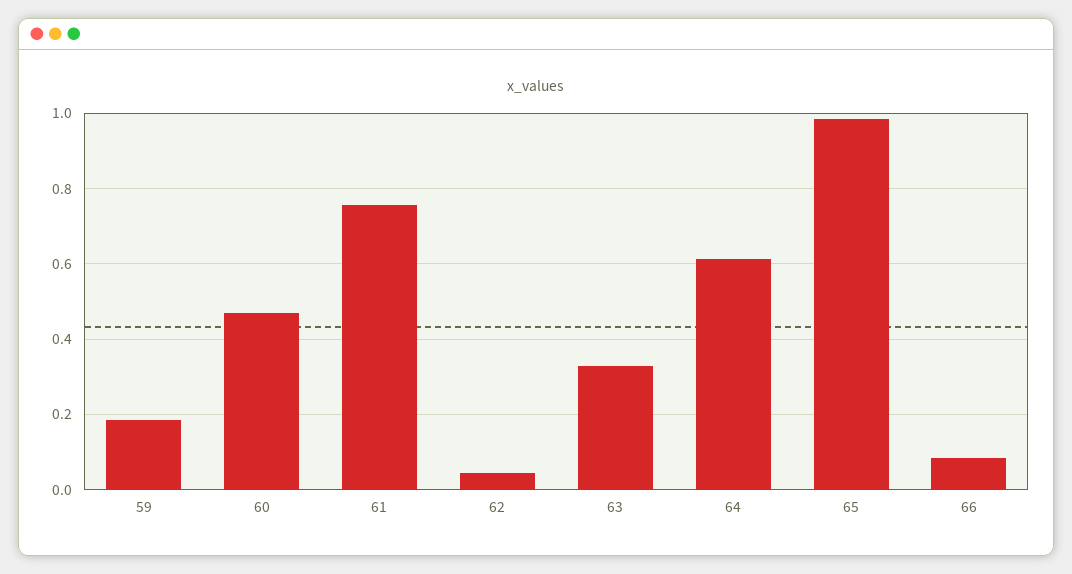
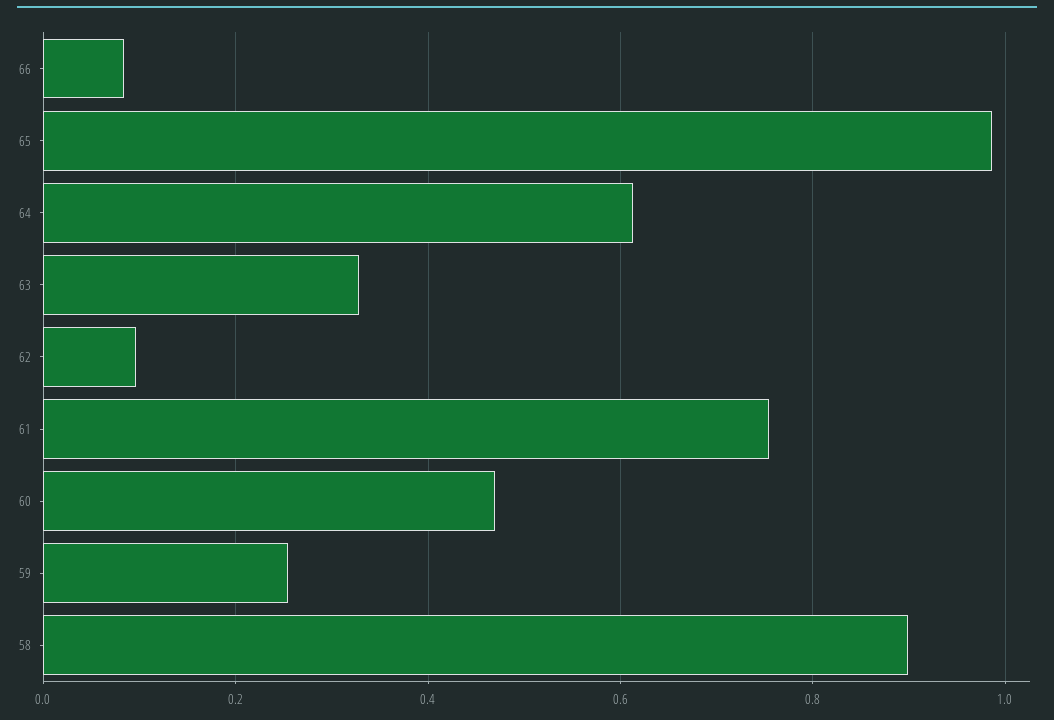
59: 0.18 -> 0.26
62: 0.04 -> 0.1
58: none -> 0.9

